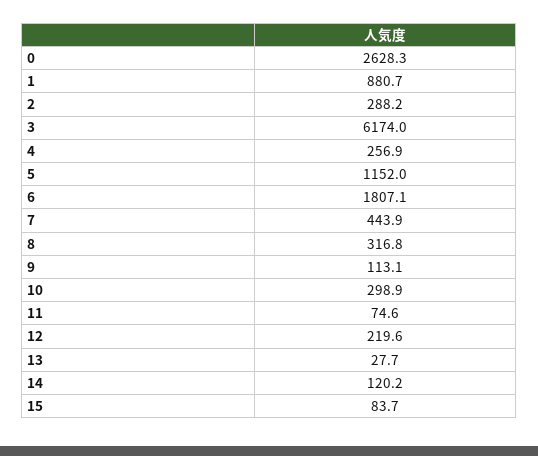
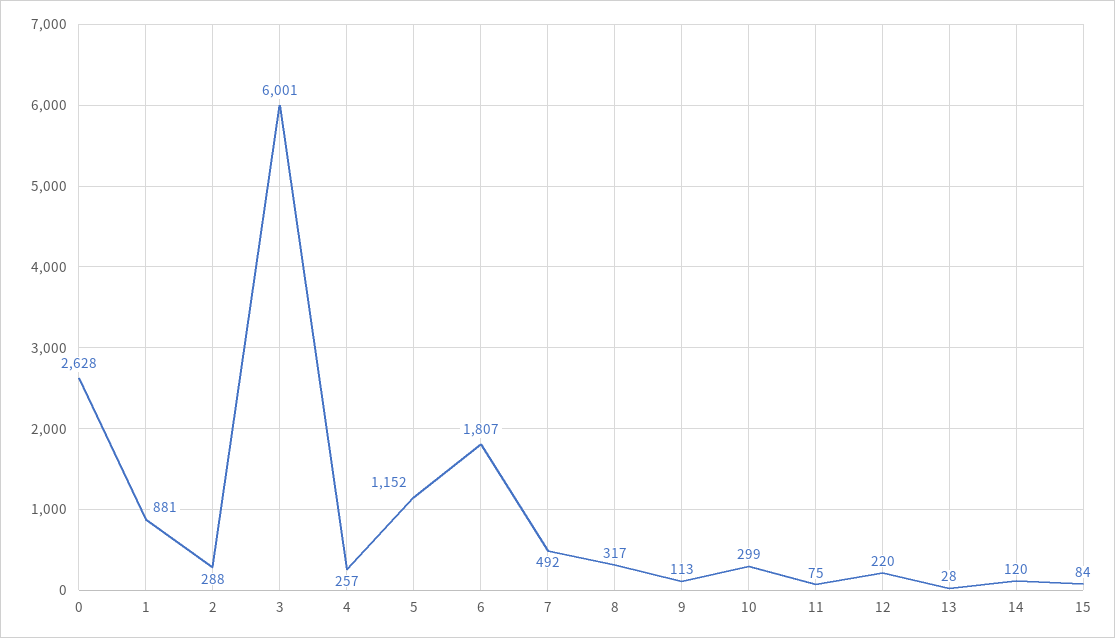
3: 6174 -> 6001
7: 443.9 -> 492

